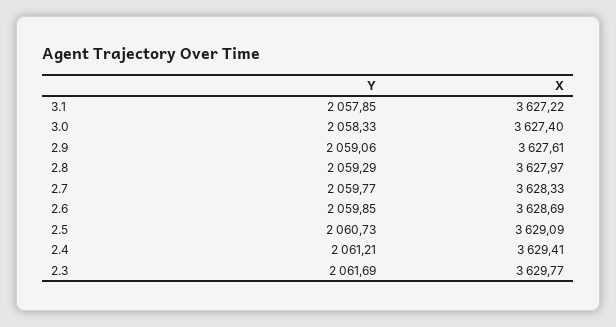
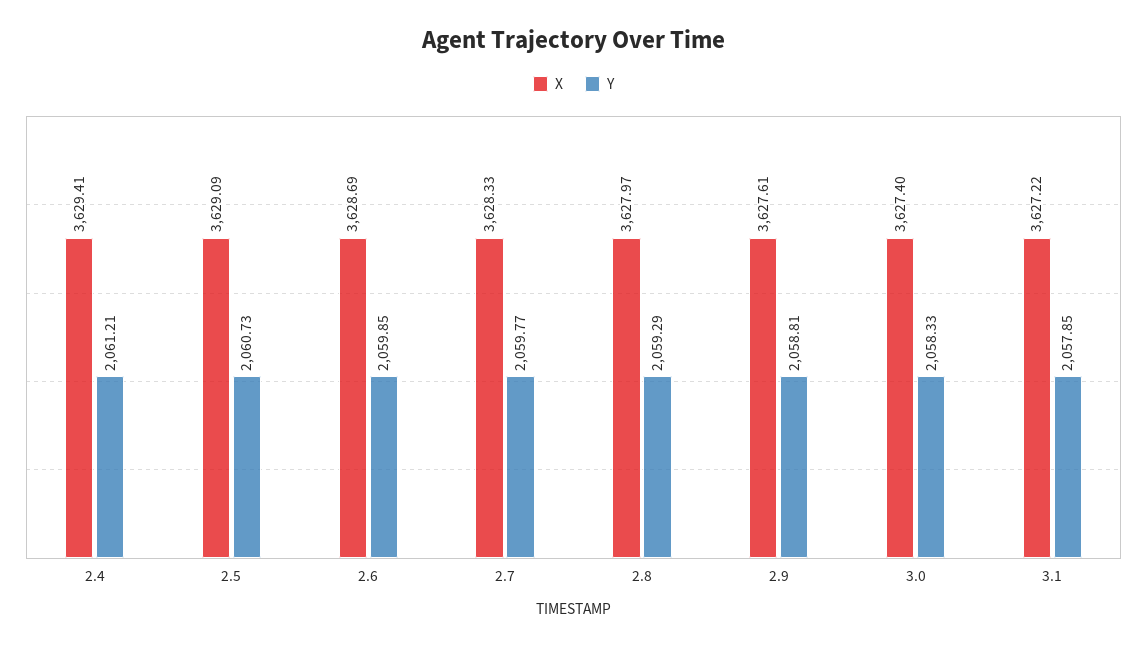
Y, 2.9: 2059.06 -> 2058.81
Y, 2.3: 2061.69 -> none
X, 2.3: 3629.77 -> none

